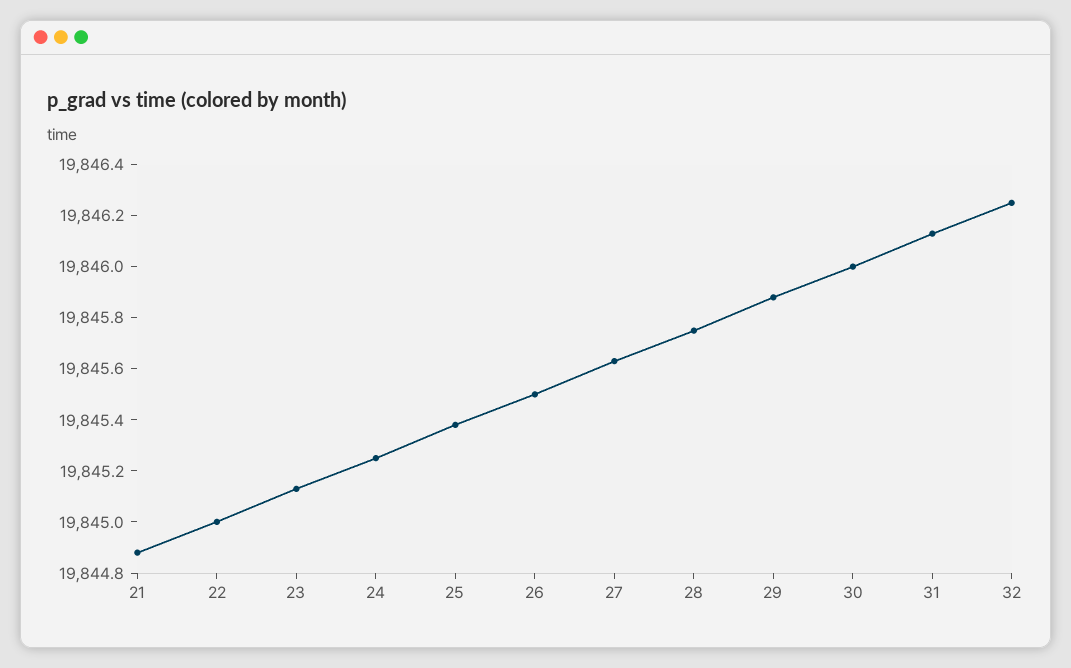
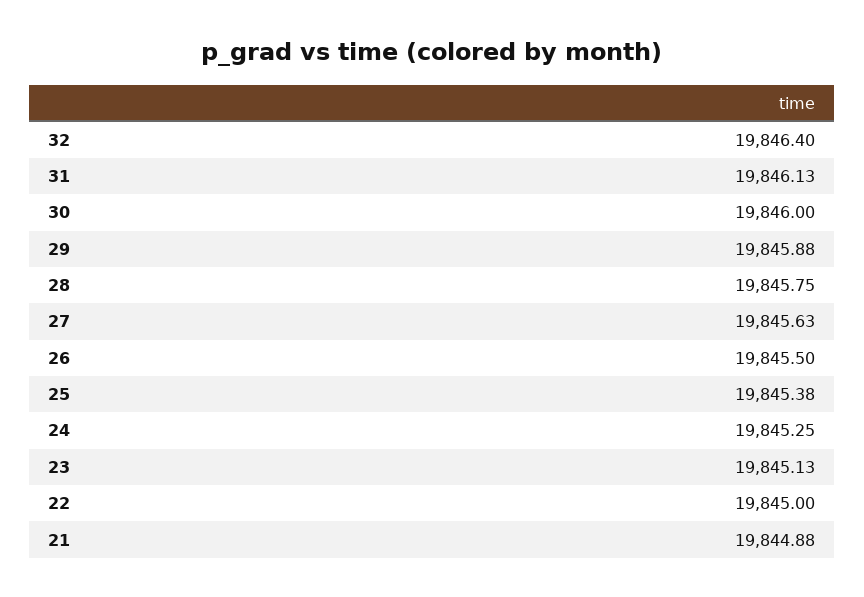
32: 19846.25 -> 19846.4

